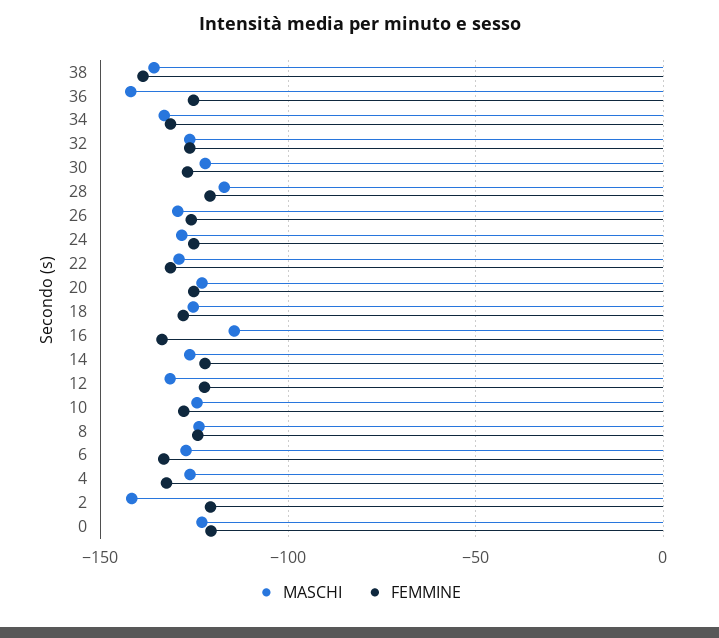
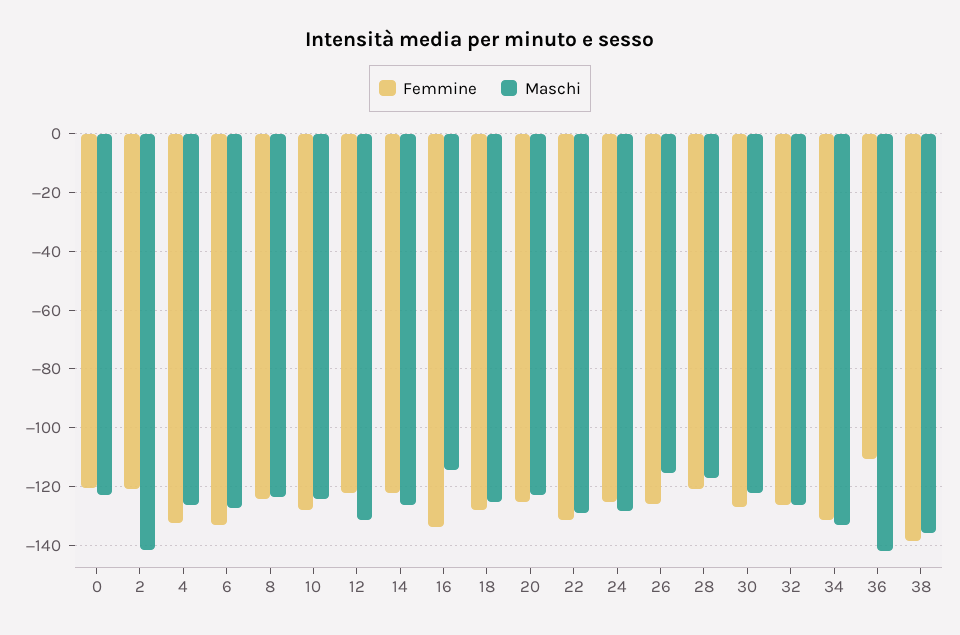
FEMMINE, 36: -125 -> -110
MASCHI, 26: -130 -> -115

